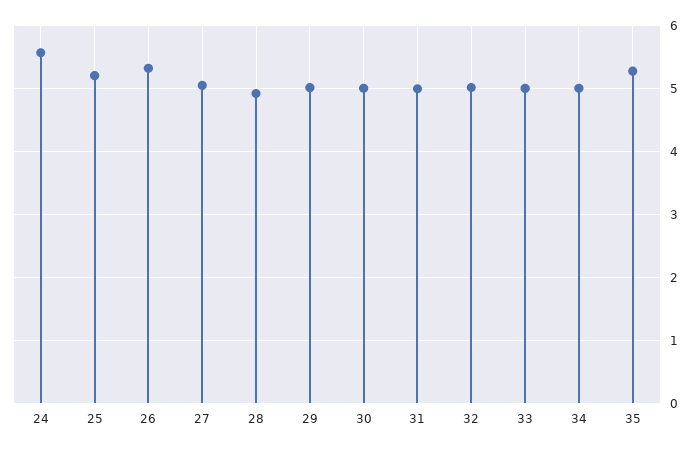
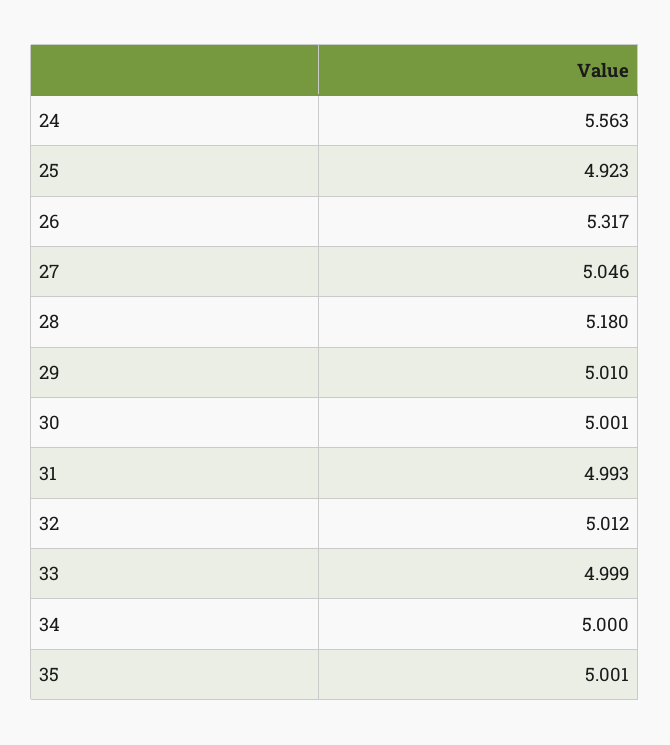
25: 5.2 -> 4.923
28: 4.9 -> 5.18
35: 5.3 -> 5.001

